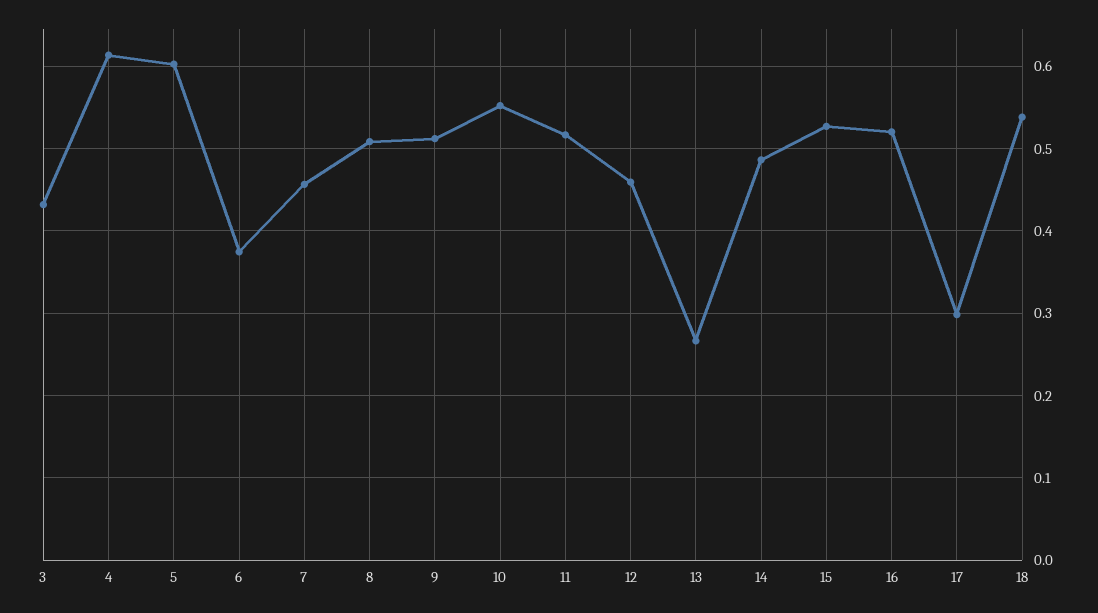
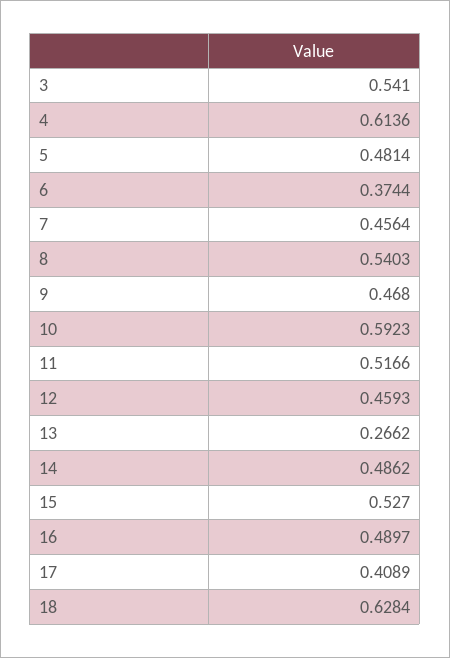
3: 0.43 -> 0.541
5: 0.6 -> 0.4814
8: 0.51 -> 0.5403
9: 0.51 -> 0.468
10: 0.55 -> 0.5923
16: 0.52 -> 0.4897
17: 0.3 -> 0.4089
18: 0.54 -> 0.6284

